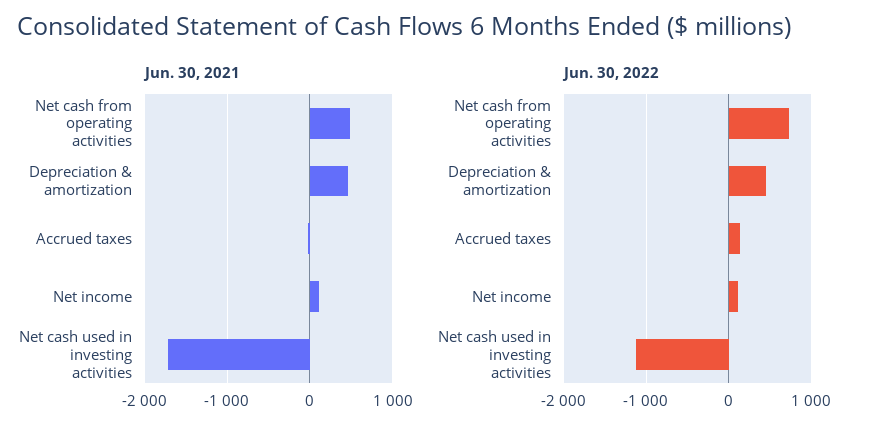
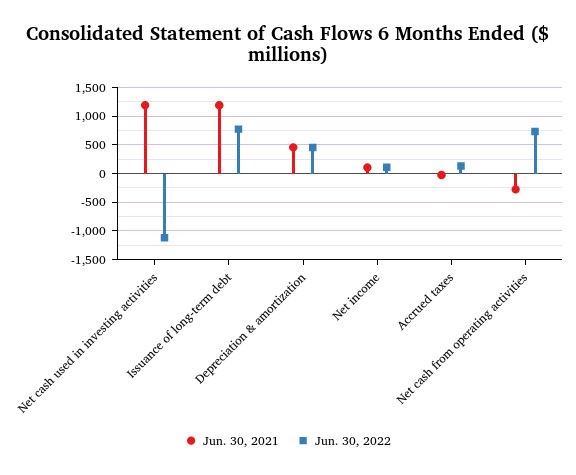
Jun. 30, 2021, Net cash from operating activities: 500 -> -250
Jun. 30, 2021, Net cash used in investing activities: -1700 -> 1250
Jun. 30, 2021, Issuance of long-term debt: none -> 1250
Jun. 30, 2022, Issuance of long-term debt: none -> 750

